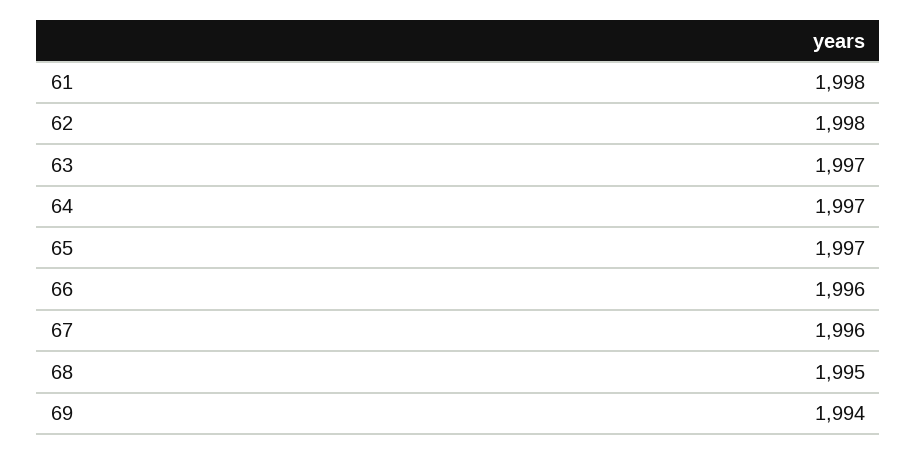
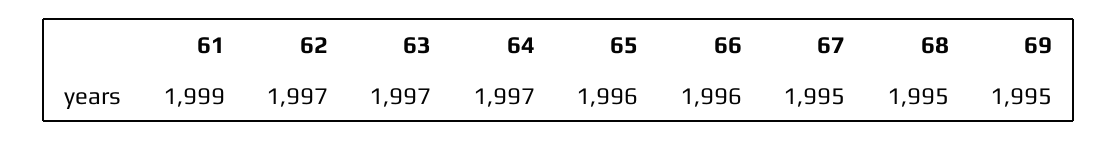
61: 1998 -> 1999
62: 1998 -> 1997
65: 1997 -> 1996
67: 1996 -> 1995
69: 1994 -> 1995

